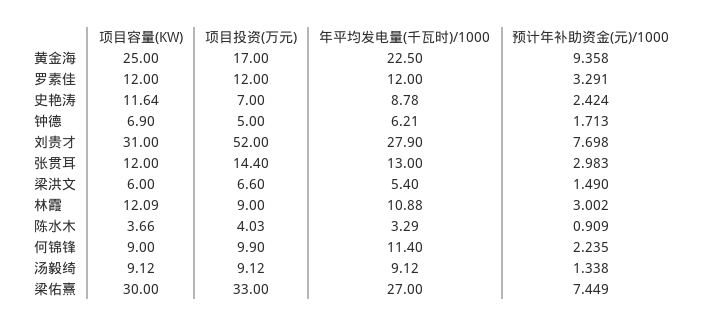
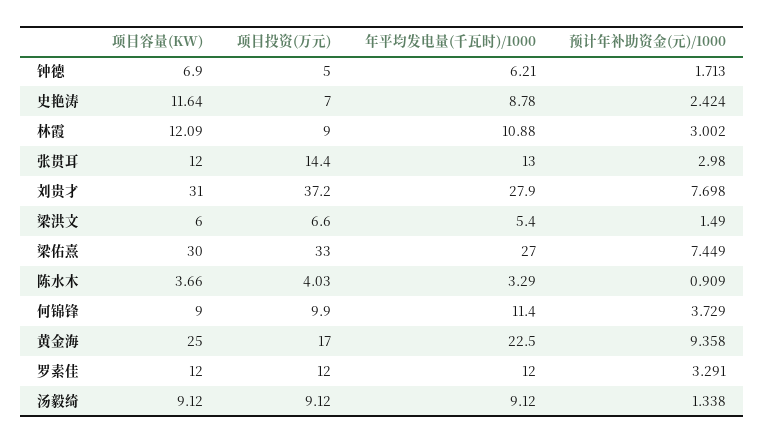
项目投资(万元), 刘贵才: 52 -> 37.2
预计年补助资金(元)/1000, 张贯耳: 2.983 -> 2.98
预计年补助资金(元)/1000, 何锦锋: 2.235 -> 3.729

